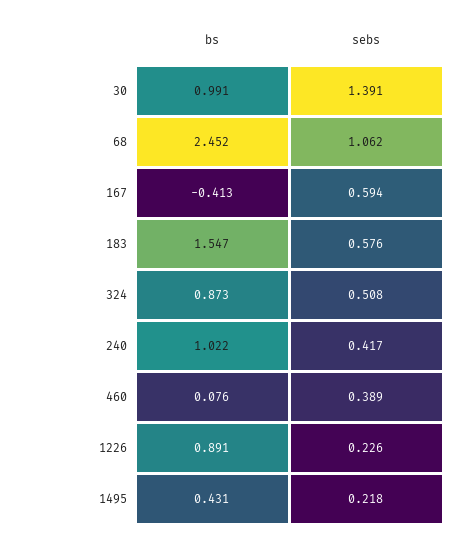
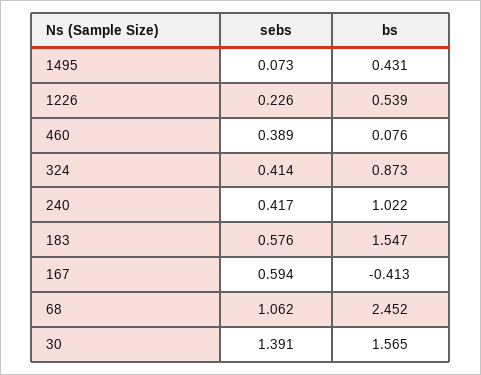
bs, 30: 0.991 -> 1.565
sebs, 324: 0.508 -> 0.414
bs, 1226: 0.891 -> 0.539
sebs, 1495: 0.218 -> 0.073

